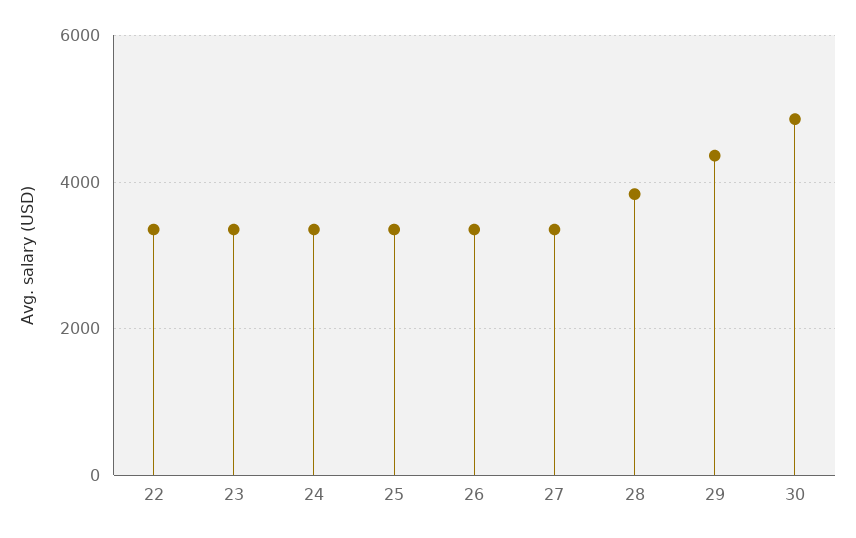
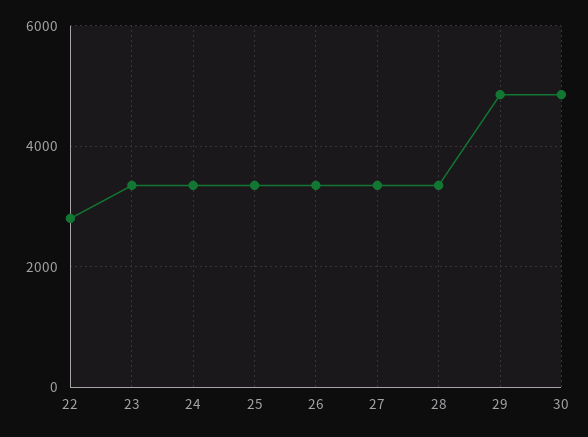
22: 3400 -> 2800
28: 3800 -> 3400
29: 4400 -> 4800

